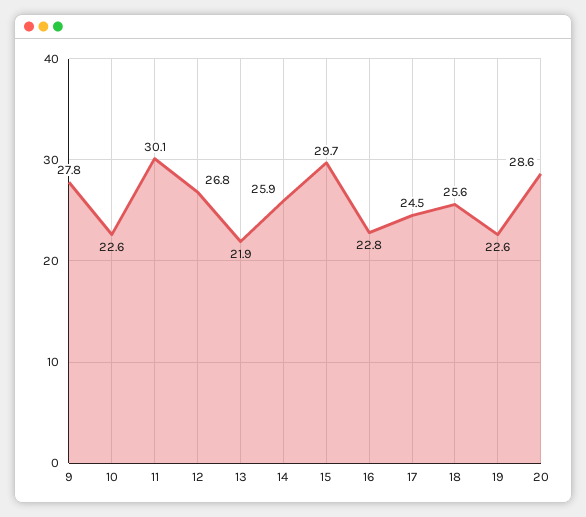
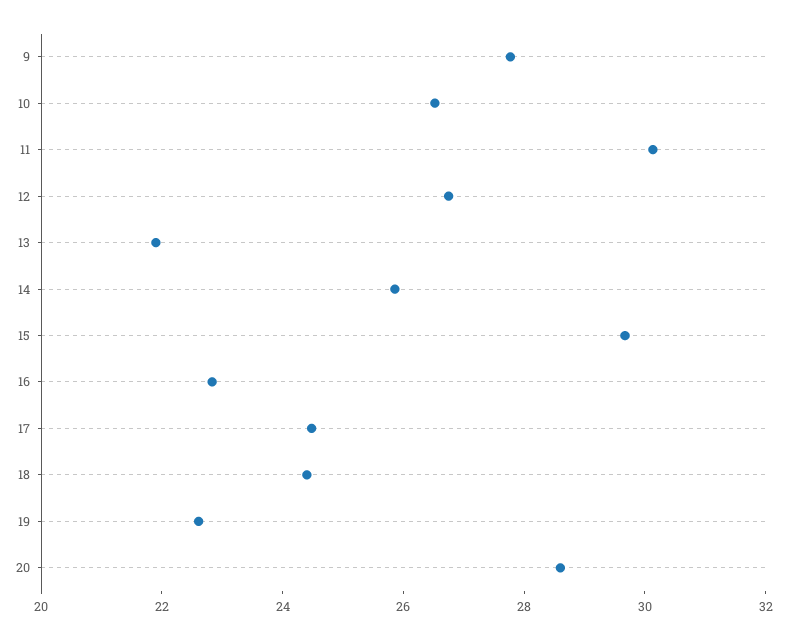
10: 22.6 -> 26.5
18: 25.6 -> 24.5

